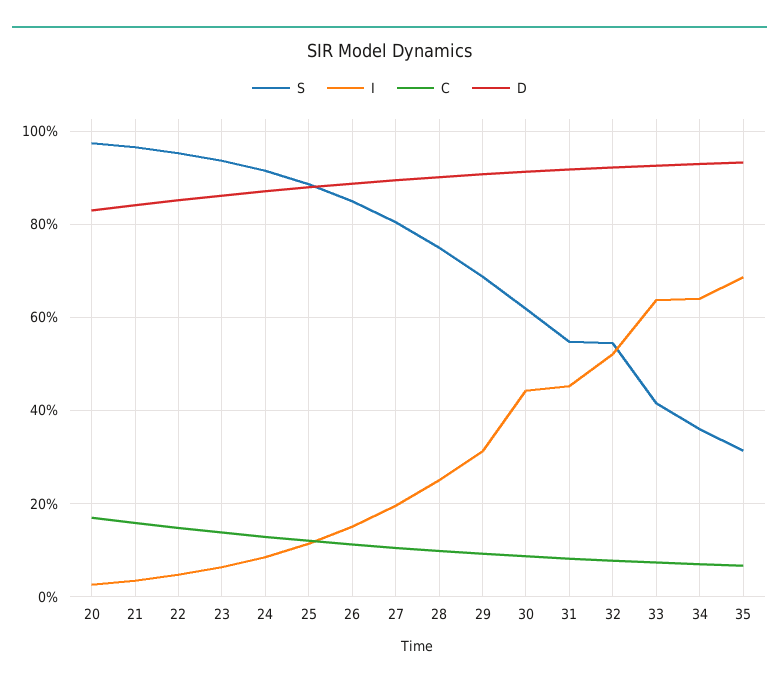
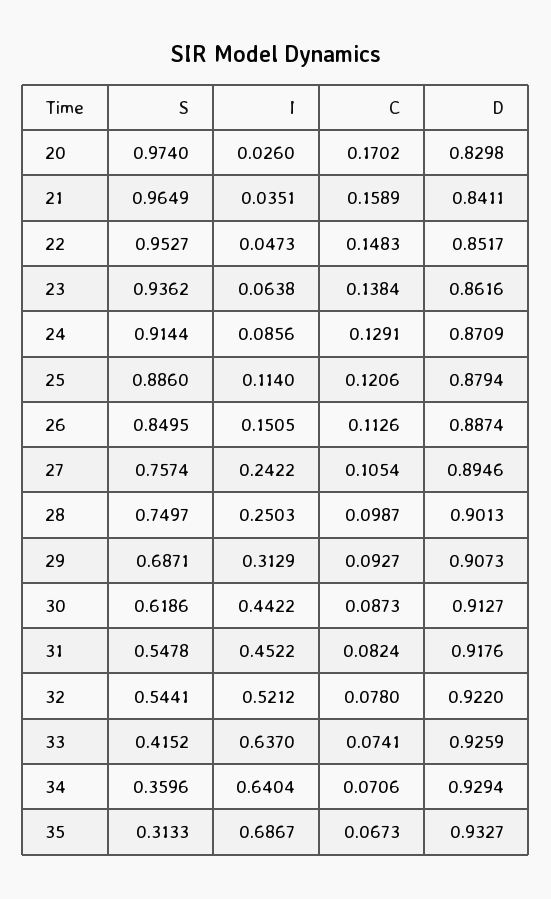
S, 27: 0.8 -> 0.7574
I, 27: 0.2 -> 0.2422

